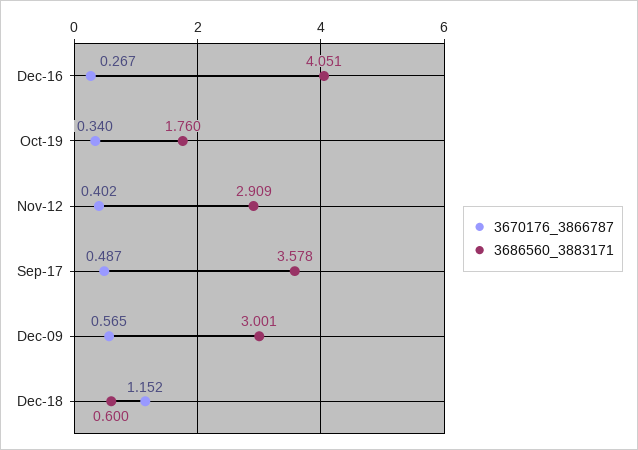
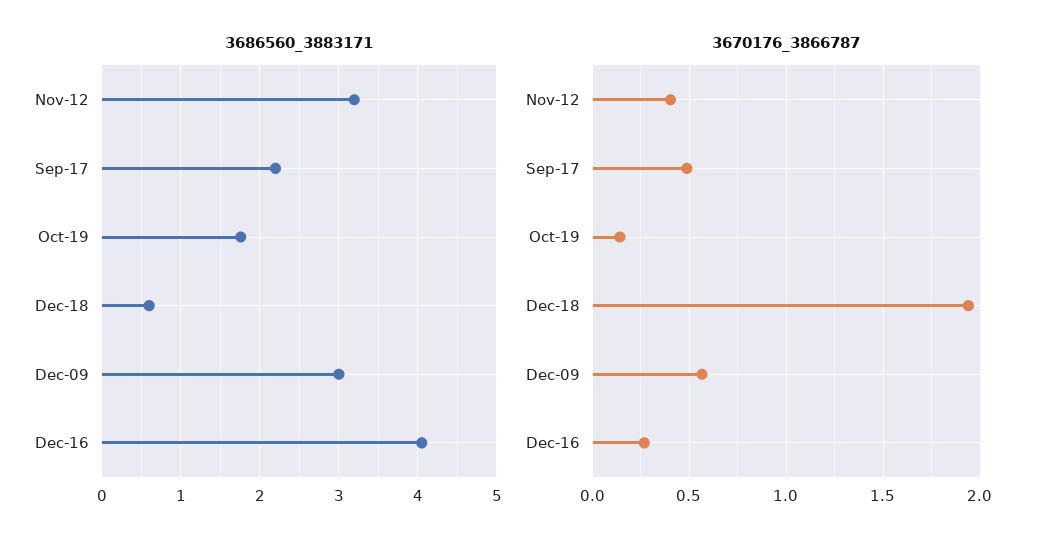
3670176_3866787, Oct-19: 0.34 -> 0.15
3686560_3883171, Nov-12: 2.909 -> 3.2
3686560_3883171, Sep-17: 3.578 -> 2.2
3670176_3866787, Dec-18: 1.152 -> 1.95

